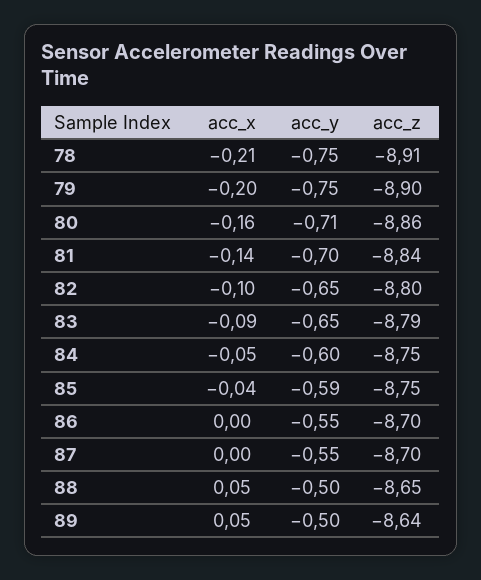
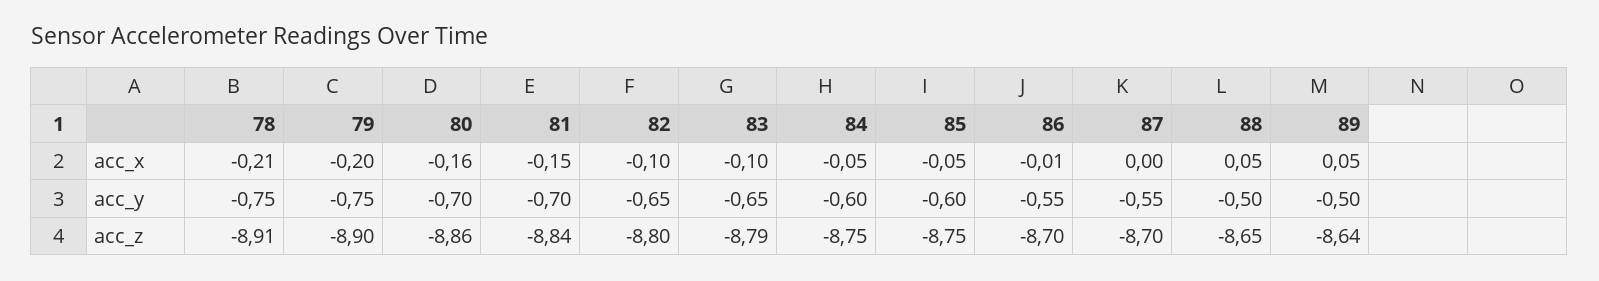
acc_y, 80: -0.71 -> -0.7
acc_x, 81: -0.14 -> -0.15
acc_x, 83: -0.09 -> -0.1
acc_x, 85: -0.04 -> -0.05
acc_y, 85: -0.59 -> -0.6
acc_x, 86: 0 -> -0.01

